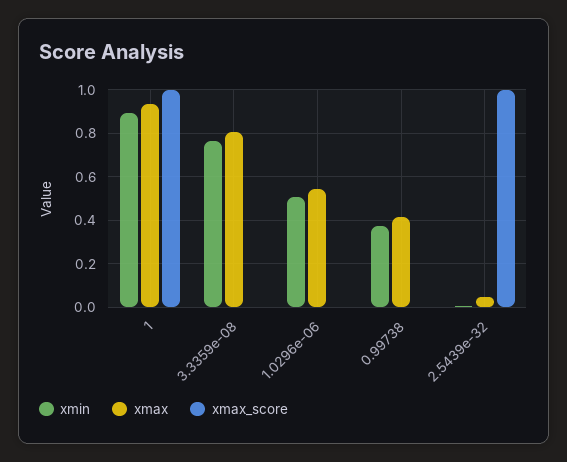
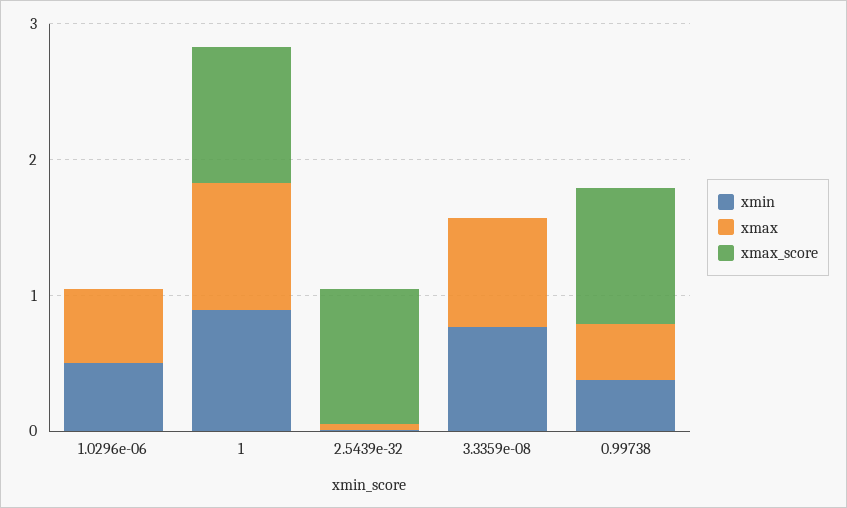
xmax_score, 0.99738: 0 -> 1

